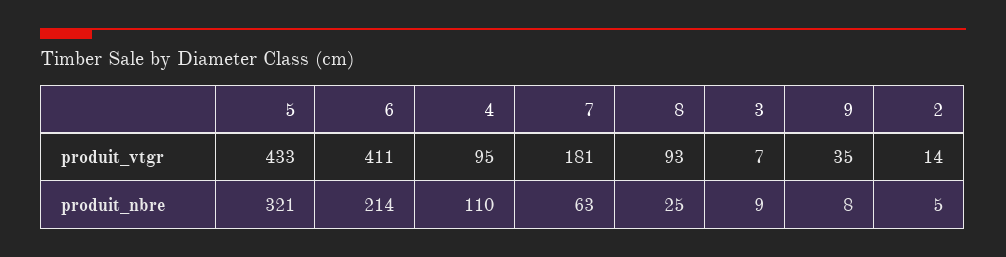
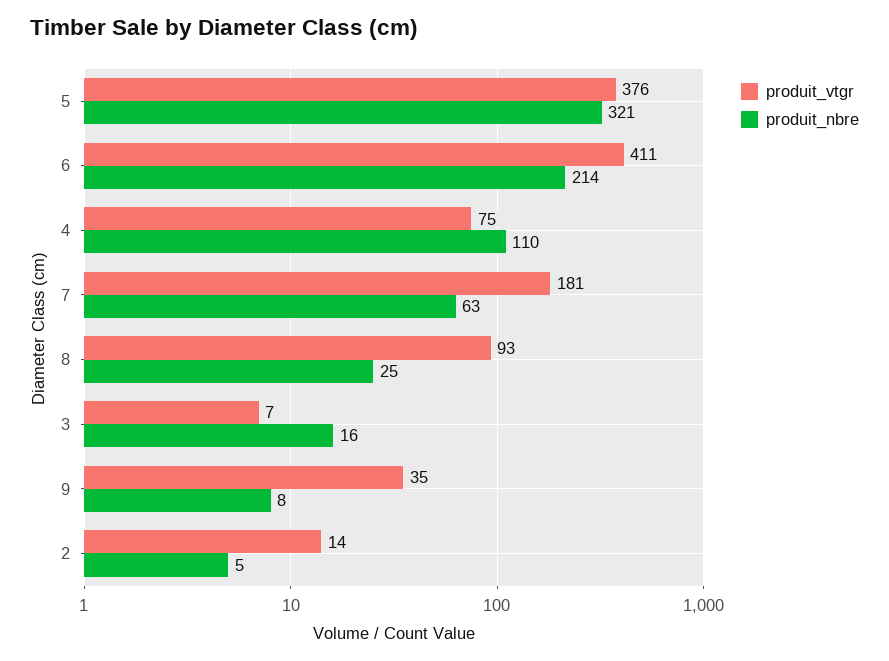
produit_vtgr, 5: 433 -> 376
produit_vtgr, 4: 95 -> 75
produit_nbre, 3: 9 -> 16

